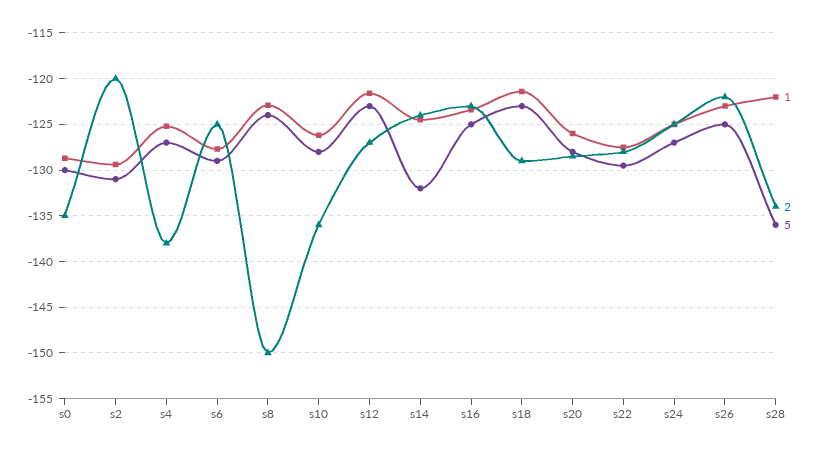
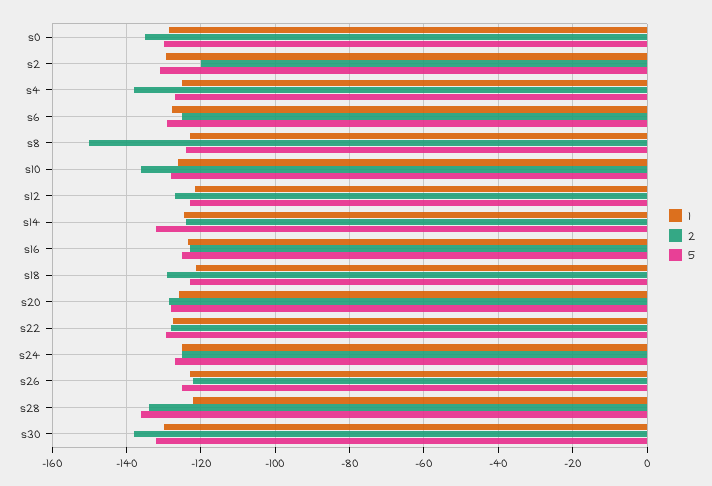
1, s30: none -> -130
2, s30: none -> -138
5, s30: none -> -132

